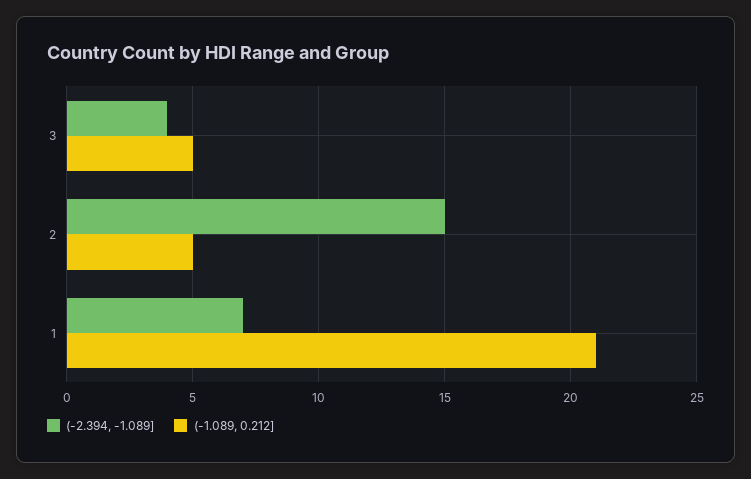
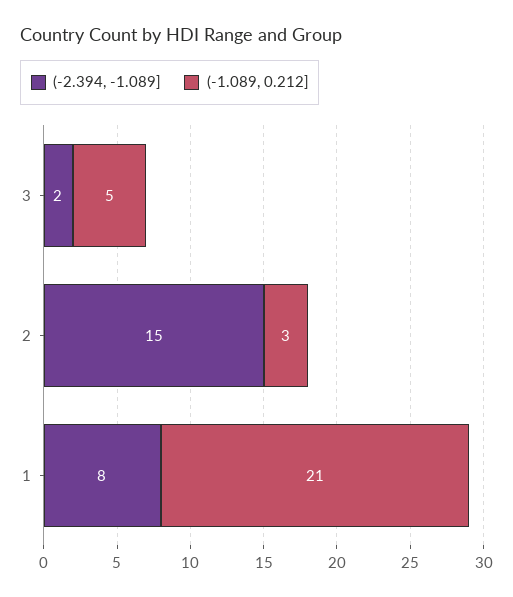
(-2.394, -1.089], 3: 4 -> 2
(-1.089, 0.212], 2: 5 -> 3
(-2.394, -1.089], 1: 7 -> 8

